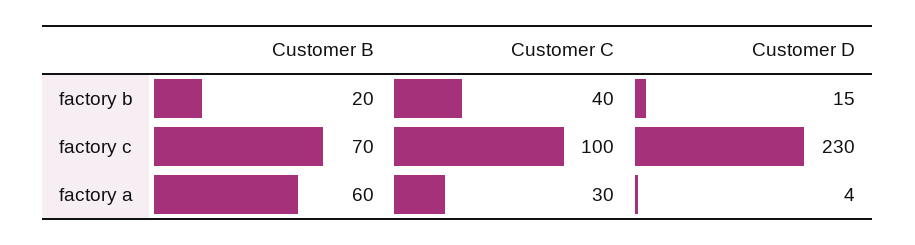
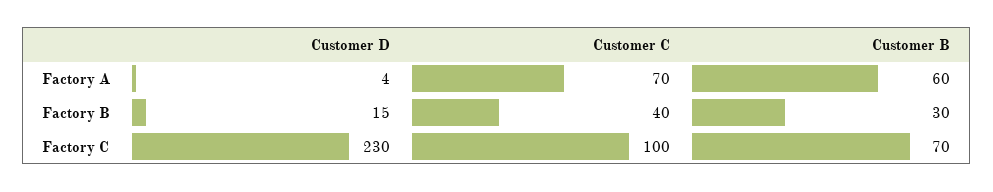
Customer B, factory b: 20 -> 30
Customer C, factory a: 30 -> 70

